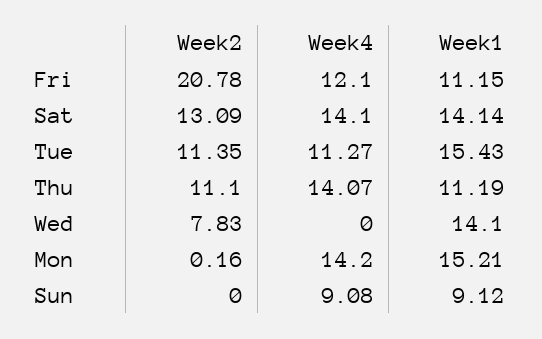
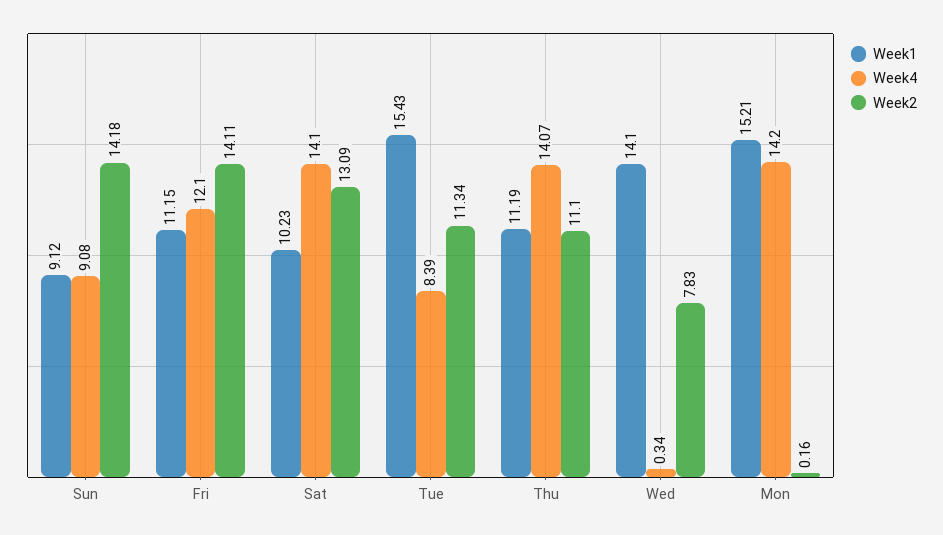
Week2, Fri: 20.78 -> 14.11
Week1, Sat: 14.14 -> 10.23
Week2, Tue: 11.35 -> 11.34
Week4, Tue: 11.27 -> 8.39
Week4, Wed: 0 -> 0.34
Week2, Sun: 0 -> 14.18

